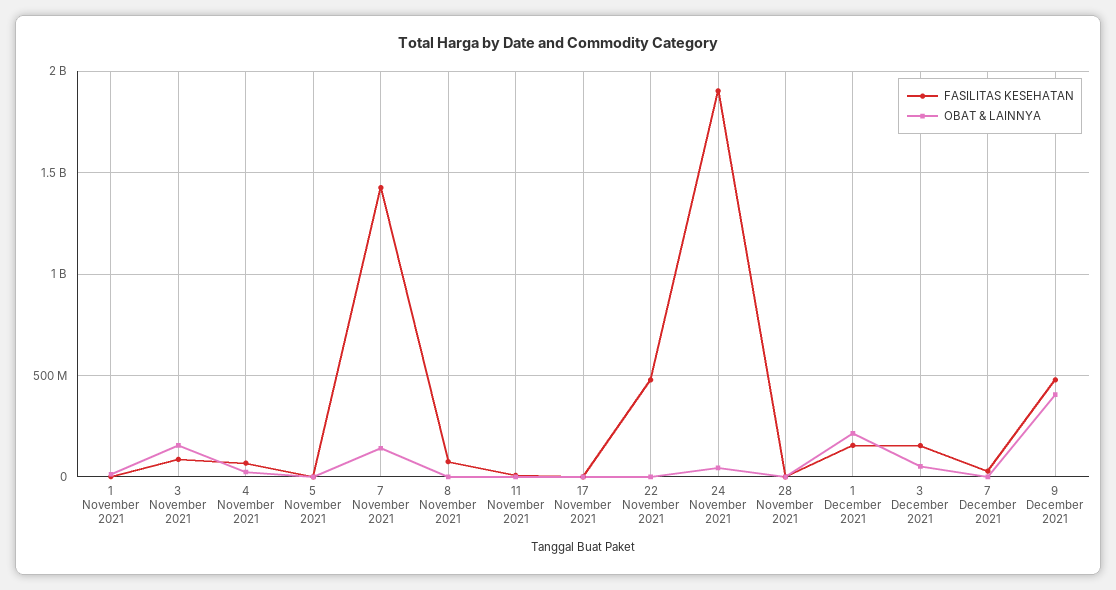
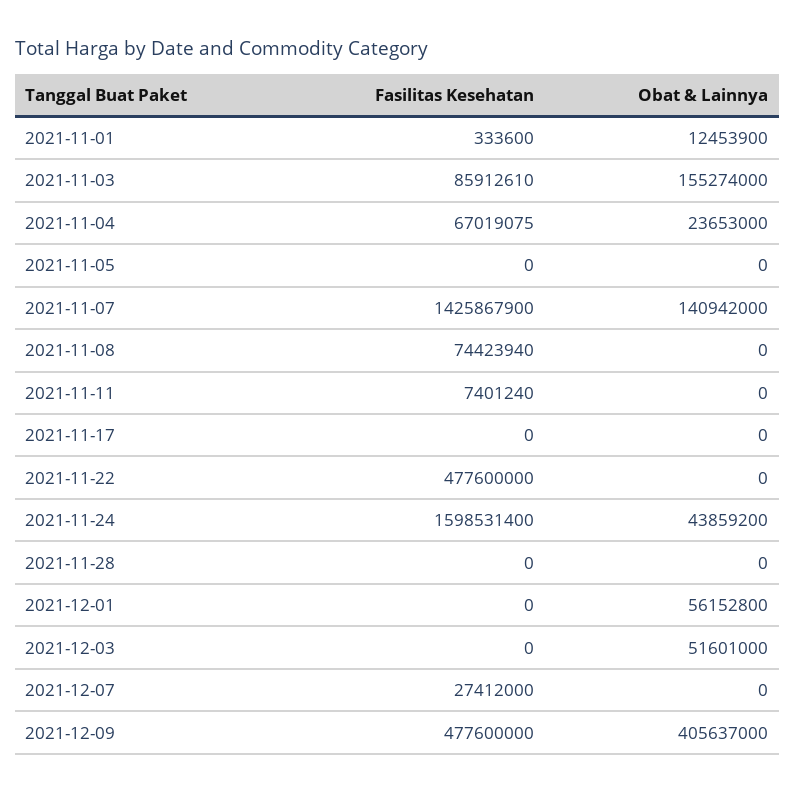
FASILITAS KESEHATAN, 24 November 2021: 1900000000 -> 1598531400
FASILITAS KESEHATAN, 1 December 2021: 150000000 -> 0
OBAT & LAINNYA, 1 December 2021: 200000000 -> 56152800
FASILITAS KESEHATAN, 3 December 2021: 150000000 -> 0

